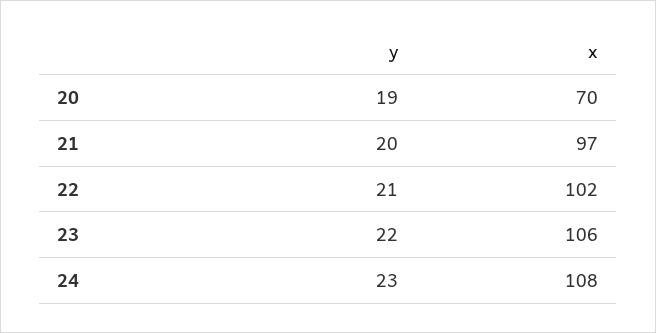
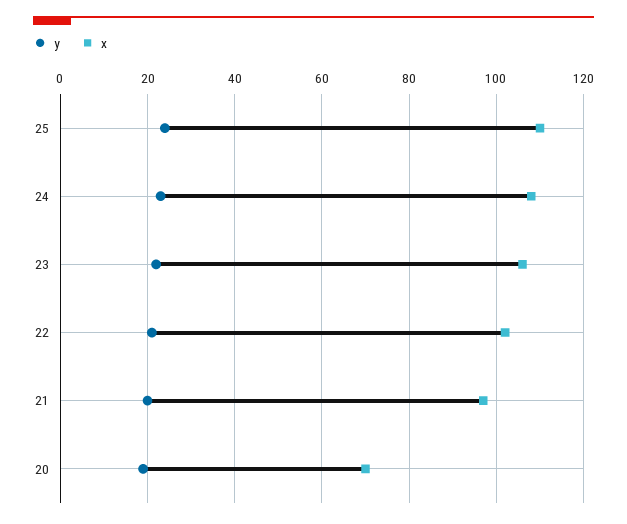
y, 25: none -> 25
x, 25: none -> 110

